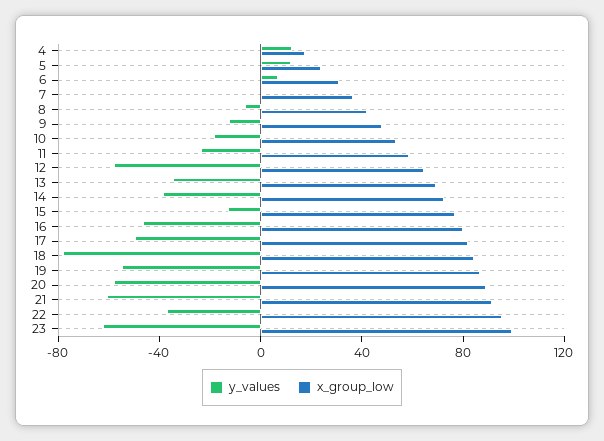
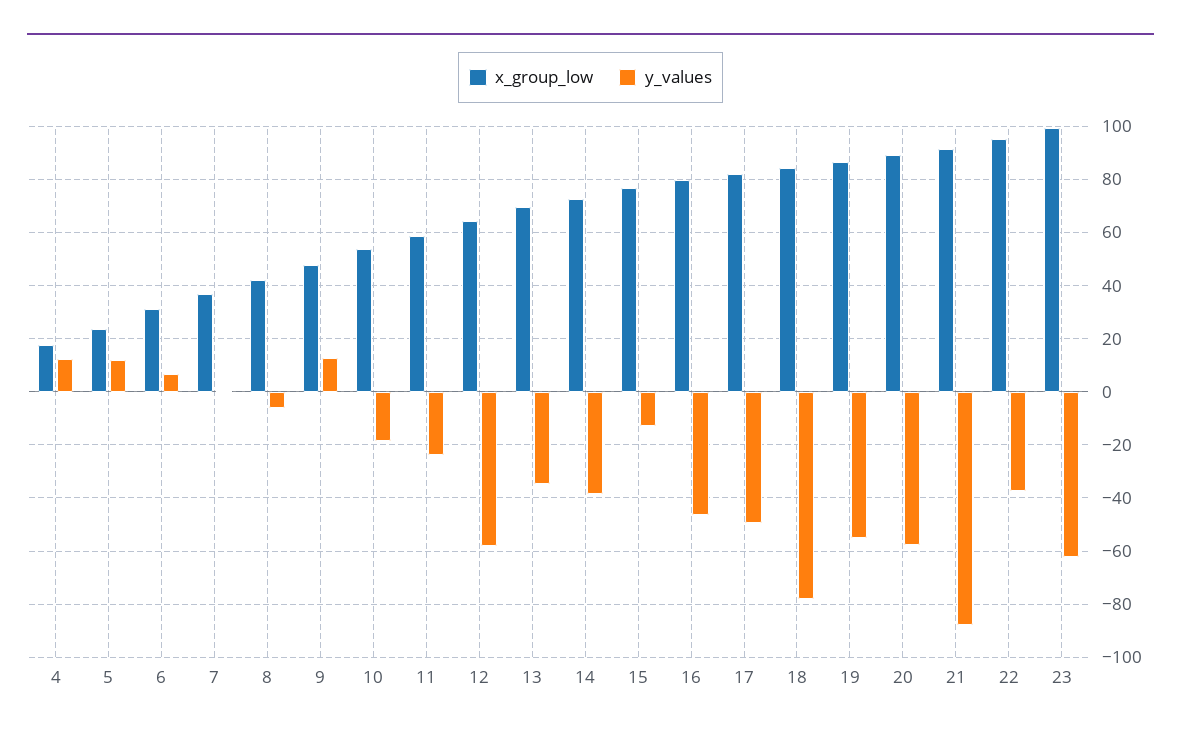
y_values, 9: -10 -> 12.5
y_values, 21: -60 -> -87.5

